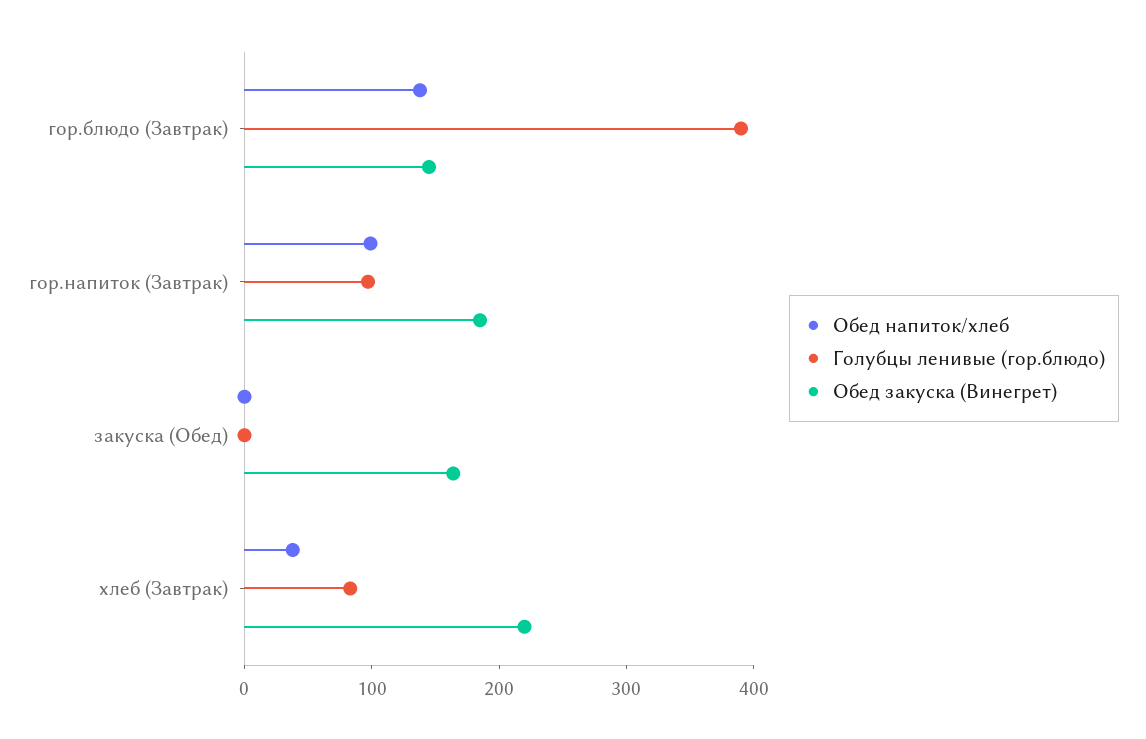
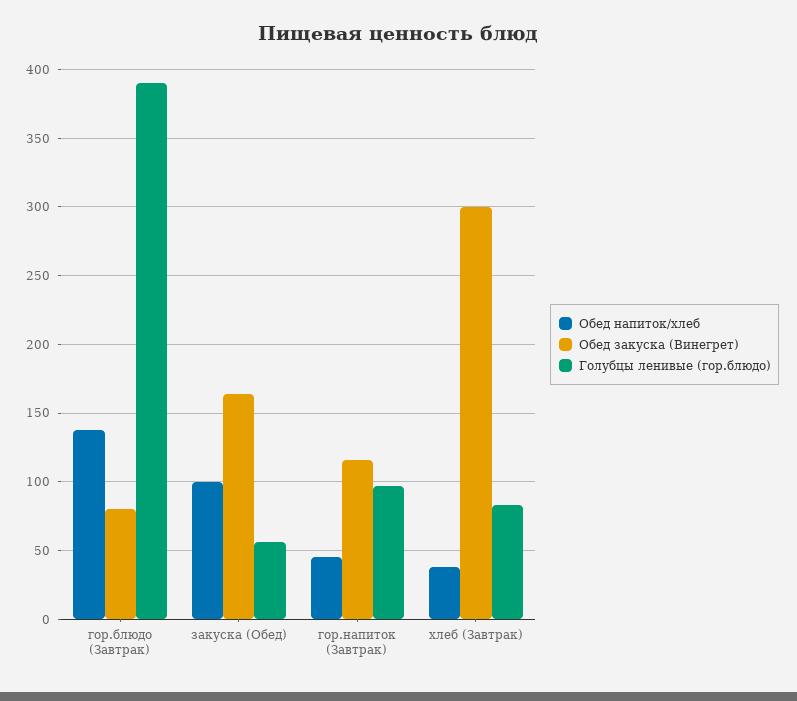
Обед закуска (Винегрет), гор.блюдо (Завтрак): 140 -> 80
Обед напиток/хлеб, гор.напиток (Завтрак): 100 -> 45
Обед закуска (Винегрет), гор.напиток (Завтрак): 180 -> 115
Обед напиток/хлеб, закуска (Обед): 0 -> 100
Голубцы ленивые (гор.блюдо), закуска (Обед): 0 -> 55
Обед закуска (Винегрет), хлеб (Завтрак): 220 -> 300

